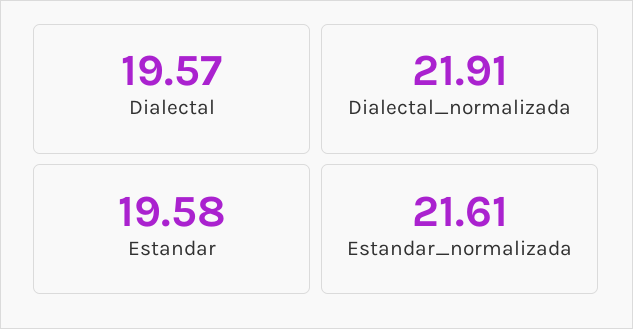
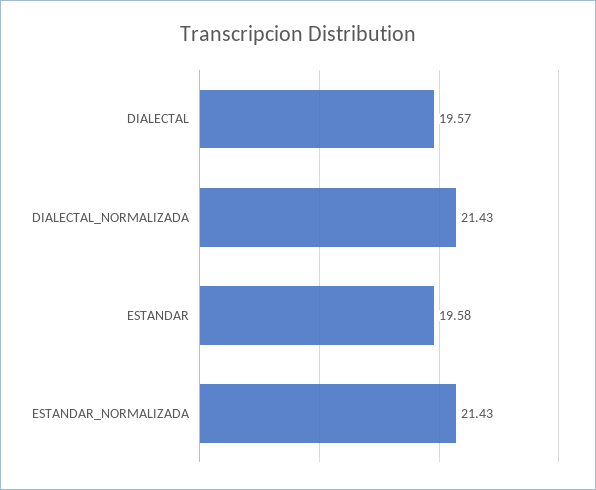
Dialectal_normalizada: 21.91 -> 21.43
Estandar_normalizada: 21.61 -> 21.43

